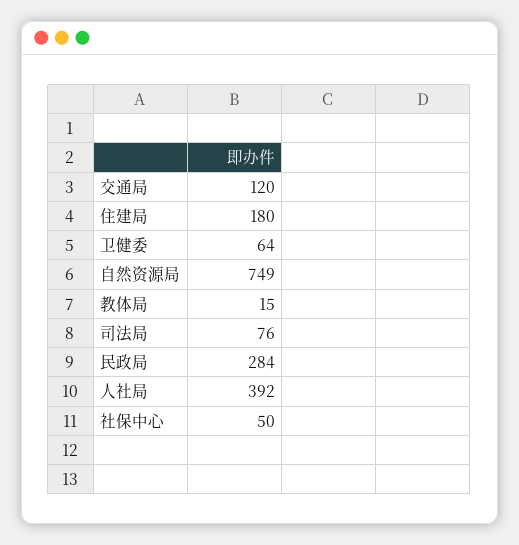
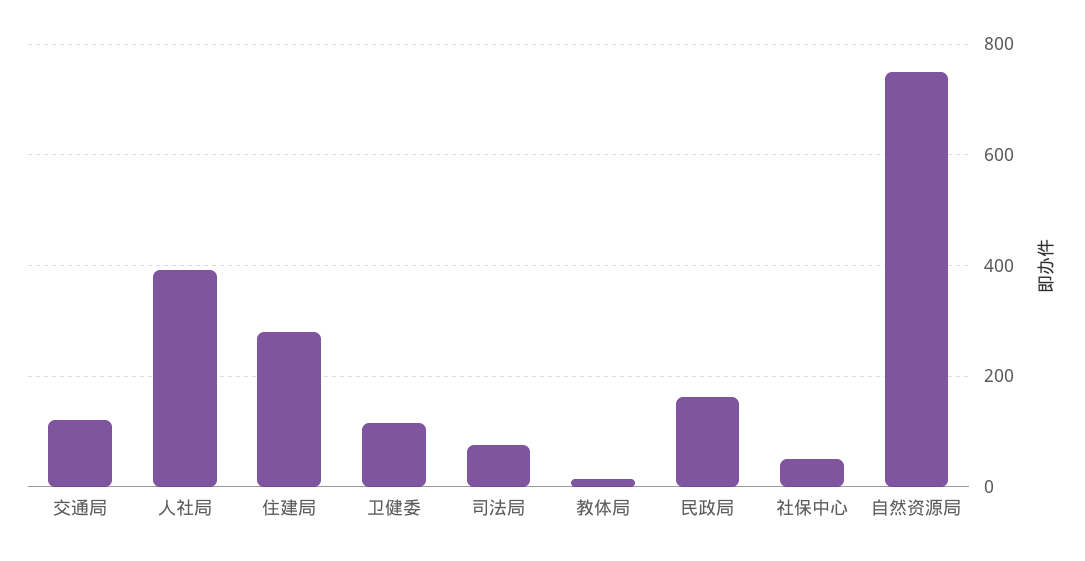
住建局: 180 -> 280
卫健委: 64 -> 120
民政局: 284 -> 160

